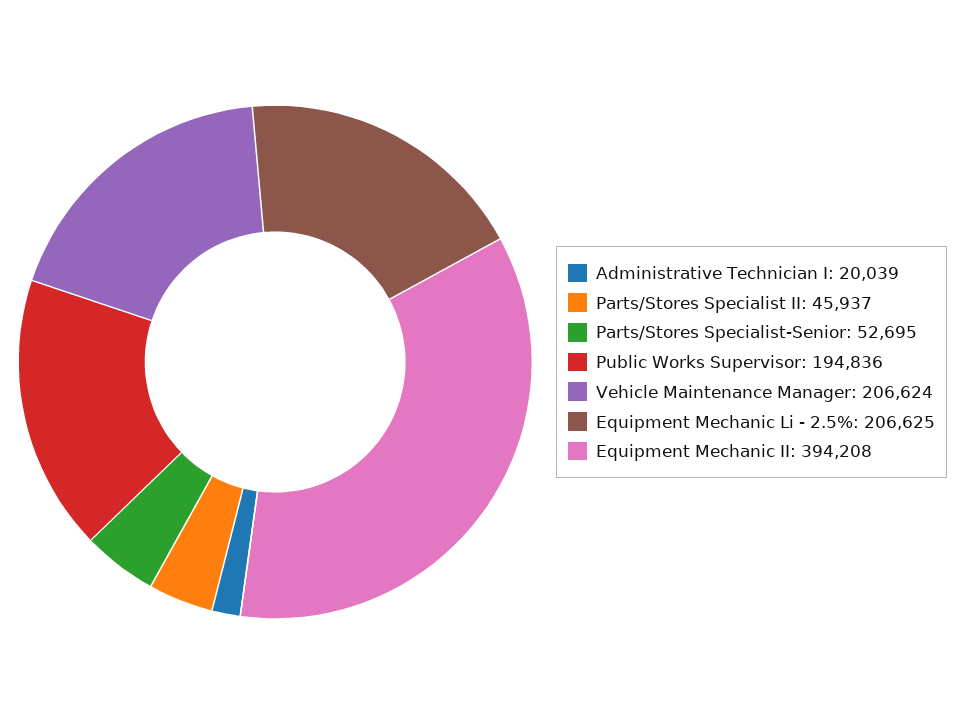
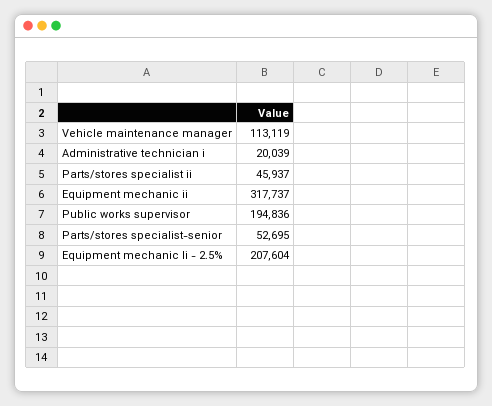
Vehicle Maintenance Manager: 206624 -> 113119
Equipment Mechanic Li - 2.5%: 206625 -> 207604
Equipment Mechanic II: 394208 -> 317737

